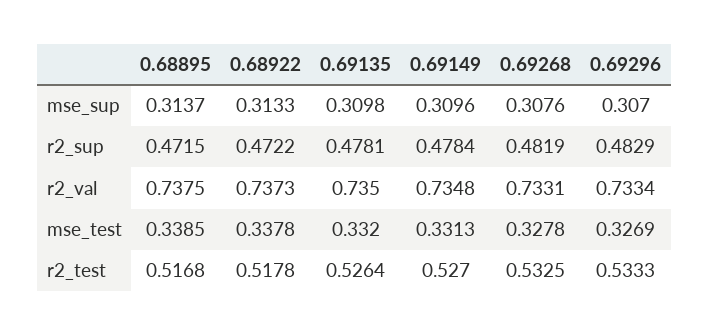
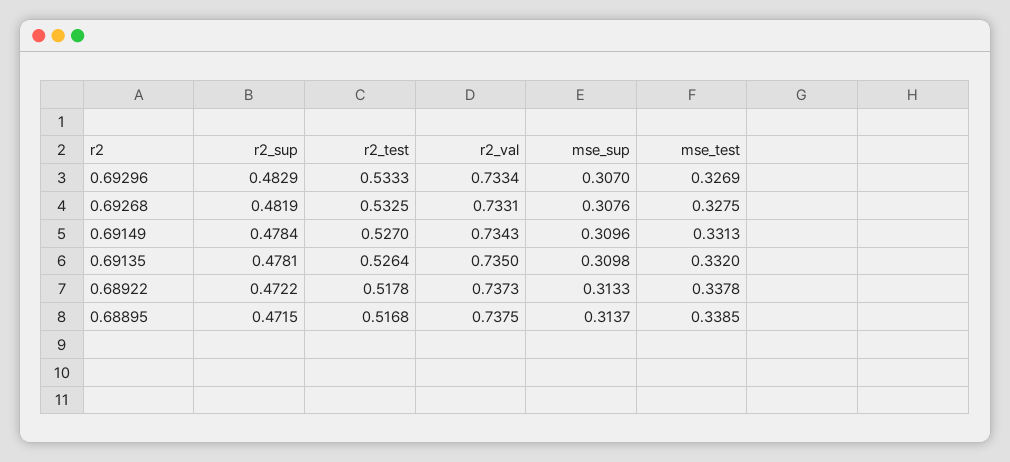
0.69149, r2_val: 0.7348 -> 0.7343
0.69268, mse_test: 0.3278 -> 0.3275

